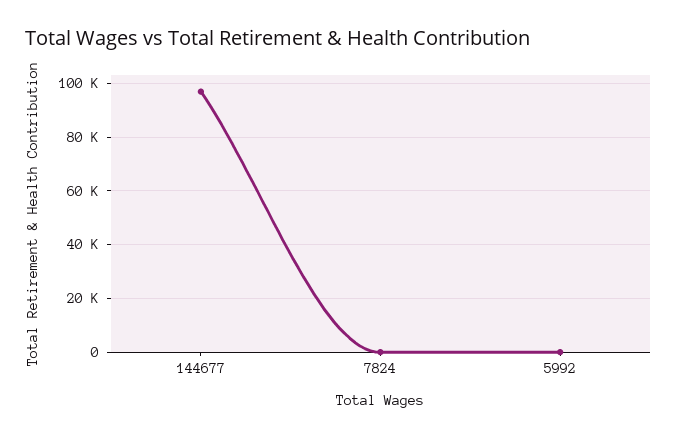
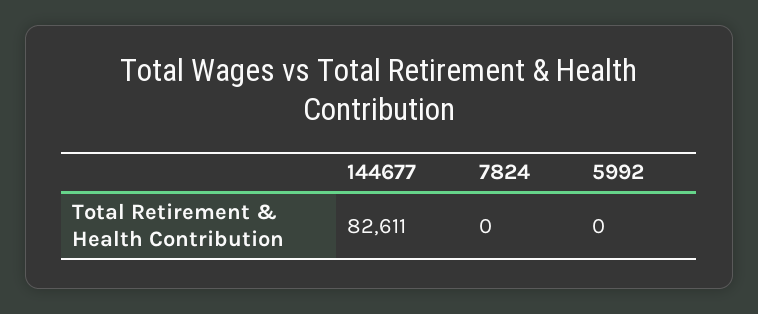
144677: 97500 -> 82611

